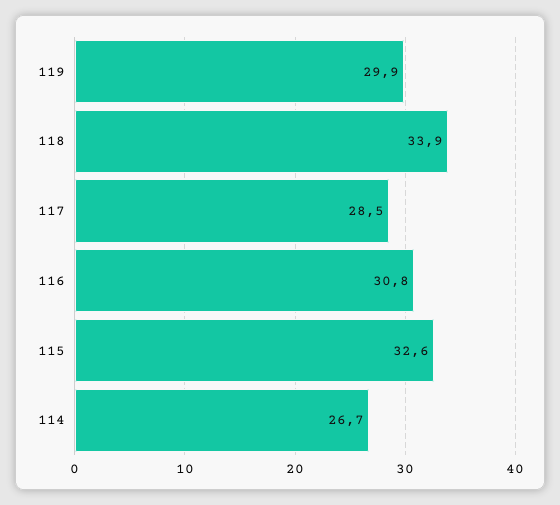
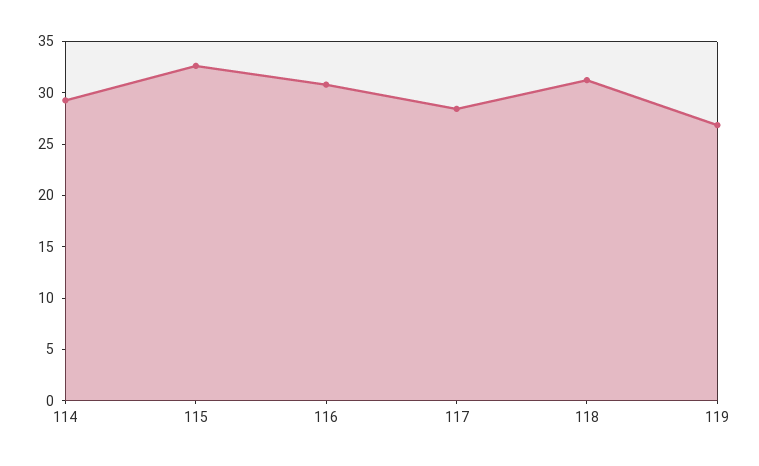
119: 29.9 -> 27
118: 33.9 -> 31
114: 26.7 -> 29

